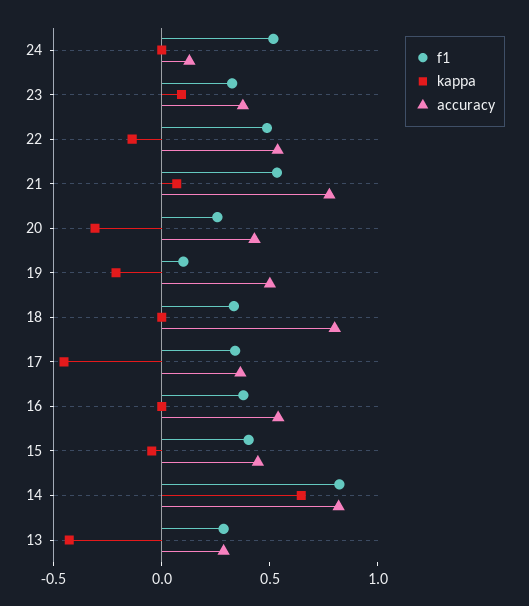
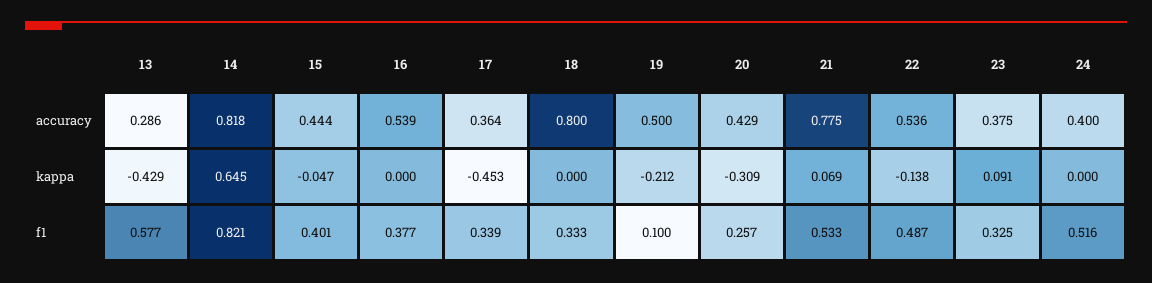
accuracy, 24: 0.1 -> 0.4
f1, 13: 0.3 -> 0.577

